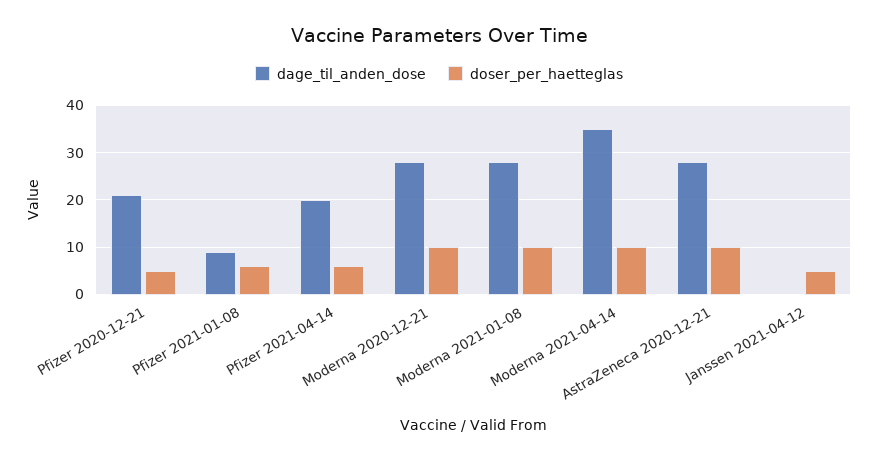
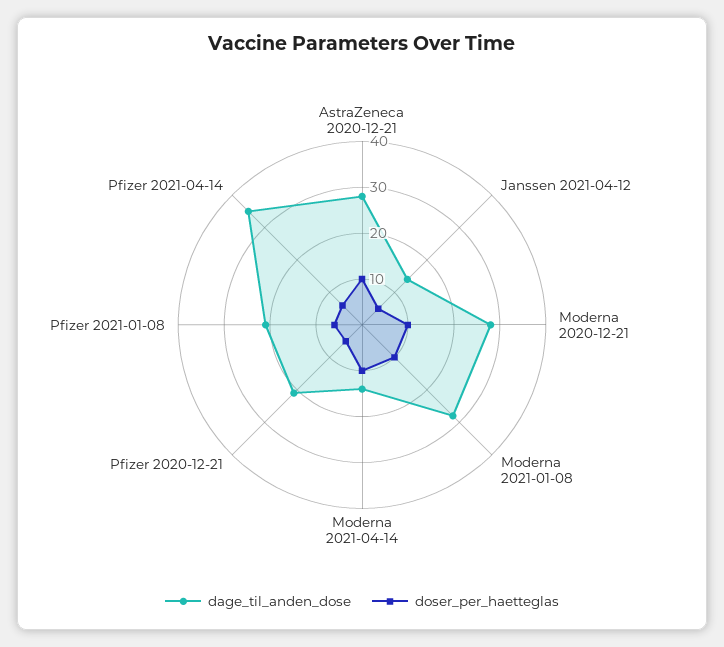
dage_til_anden_dose, Pfizer 2021-01-08: 10 -> 20
dage_til_anden_dose, Pfizer 2021-04-14: 20 -> 35
dage_til_anden_dose, Moderna 2021-04-14: 35 -> 15
dage_til_anden_dose, Janssen 2021-04-12: 0 -> 15

